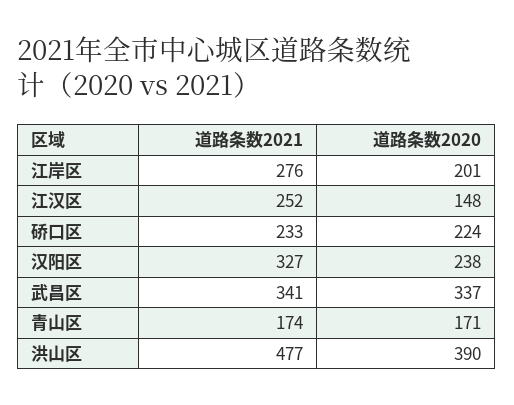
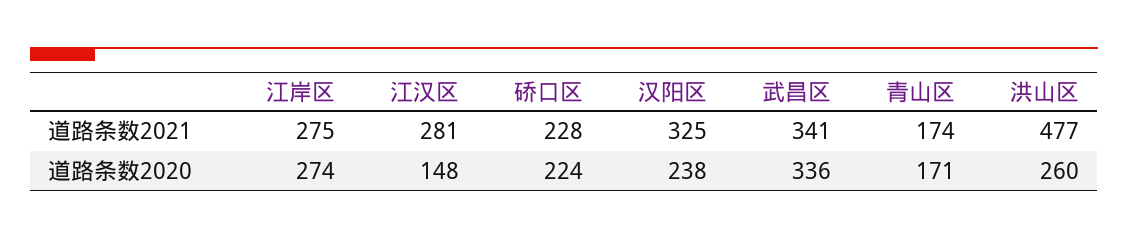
道路条数2021, 江岸区: 276 -> 275
道路条数2020, 江岸区: 201 -> 274
道路条数2021, 江汉区: 252 -> 281
道路条数2021, 硚口区: 233 -> 228
道路条数2021, 汉阳区: 327 -> 325
道路条数2020, 武昌区: 337 -> 336
道路条数2020, 洪山区: 390 -> 260

